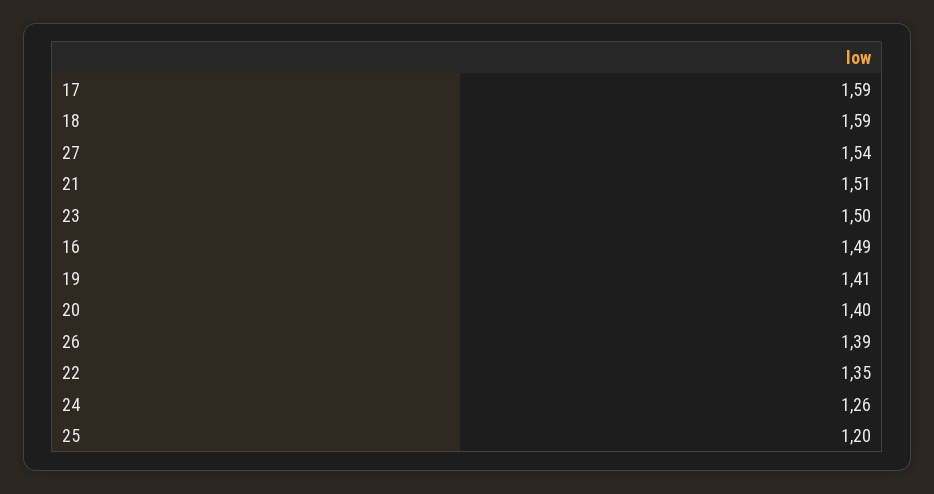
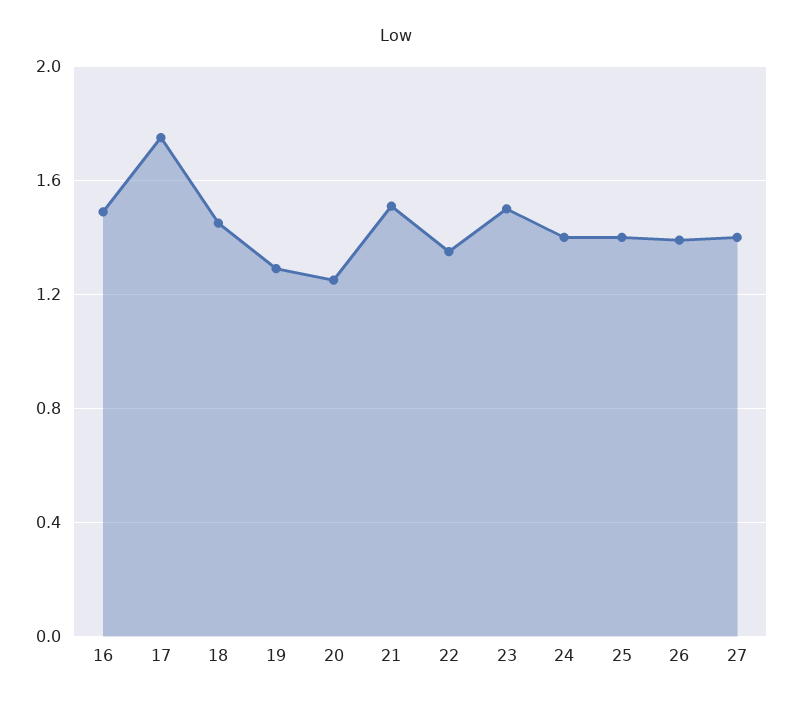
17: 1.59 -> 1.75
18: 1.59 -> 1.45
27: 1.54 -> 1.4
19: 1.41 -> 1.3
20: 1.4 -> 1.25
24: 1.26 -> 1.4
25: 1.2 -> 1.4

